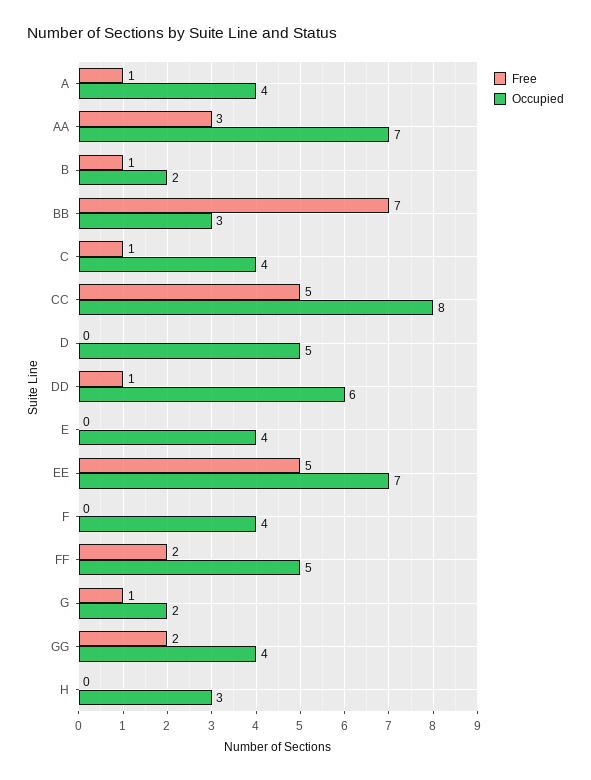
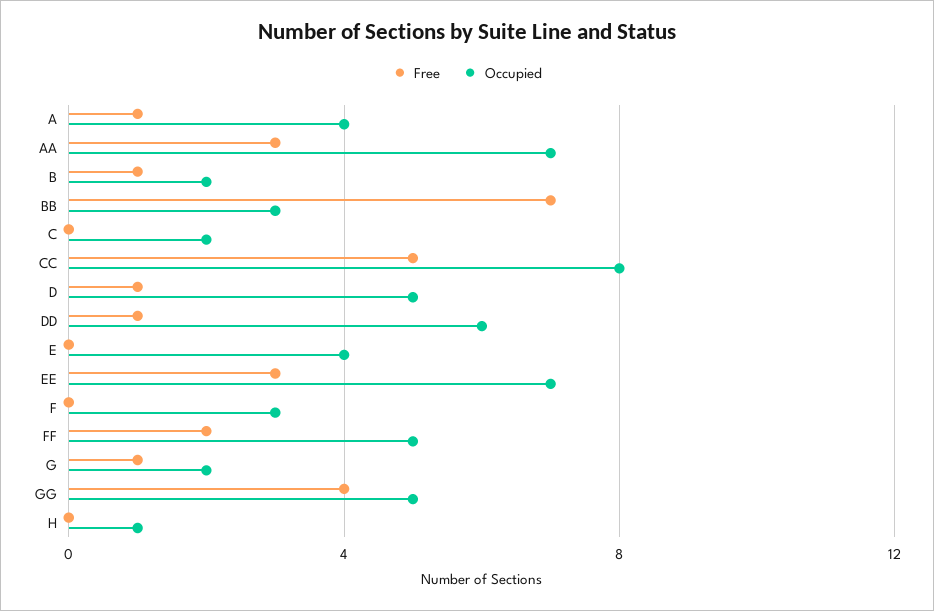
Free, C: 1 -> 0
Occupied, C: 4 -> 2
Free, D: 0 -> 1
Free, EE: 5 -> 3
Occupied, F: 4 -> 3
Free, GG: 2 -> 4
Occupied, GG: 4 -> 5
Occupied, H: 3 -> 1

